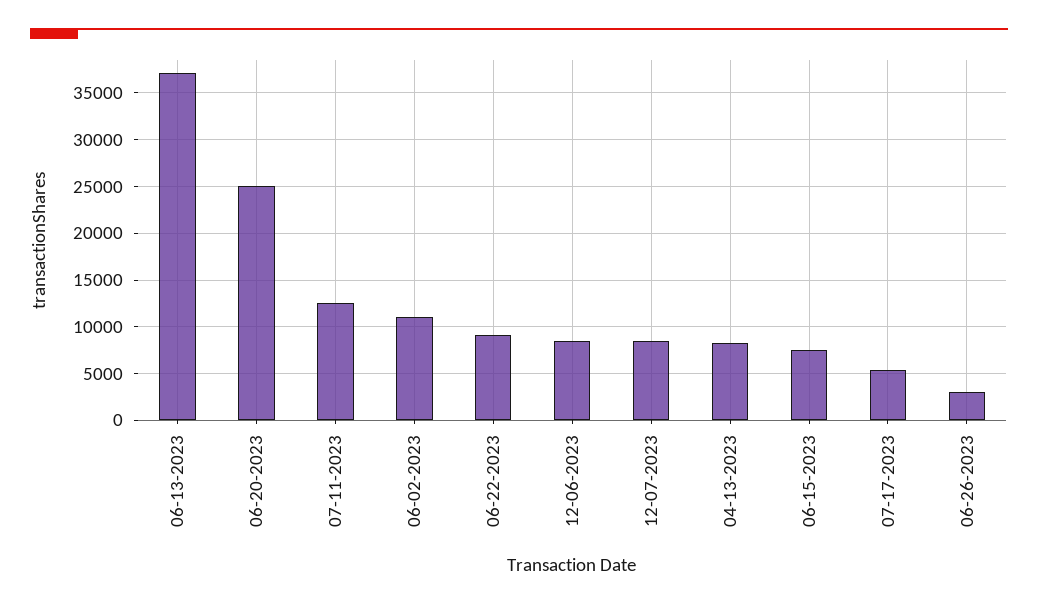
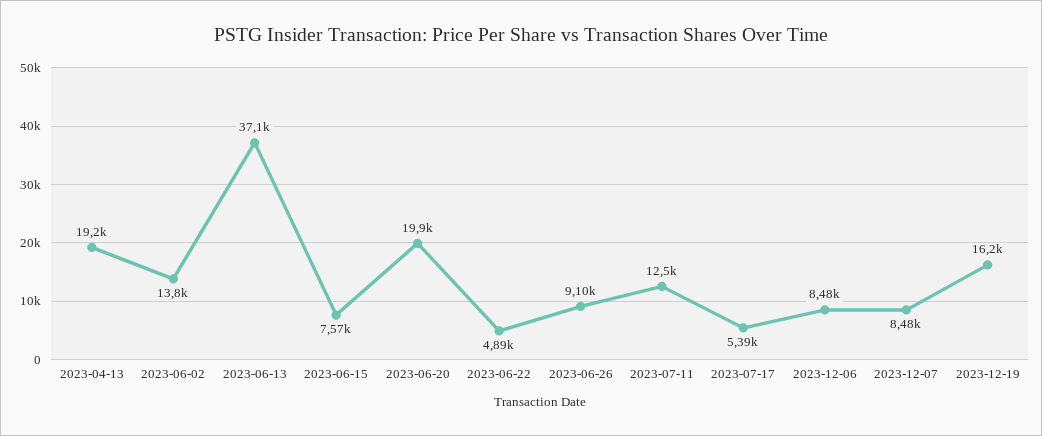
06-20-2023: 25000 -> 19900
06-02-2023: 11000 -> 13800
06-22-2023: 9000 -> 4890
04-13-2023: 8000 -> 19200
06-26-2023: 3000 -> 9100
2023-12-19: none -> 16200

